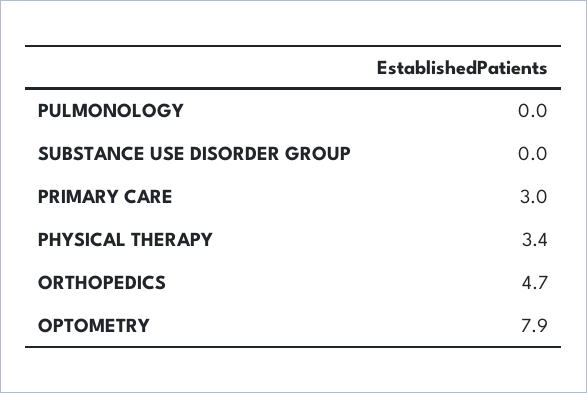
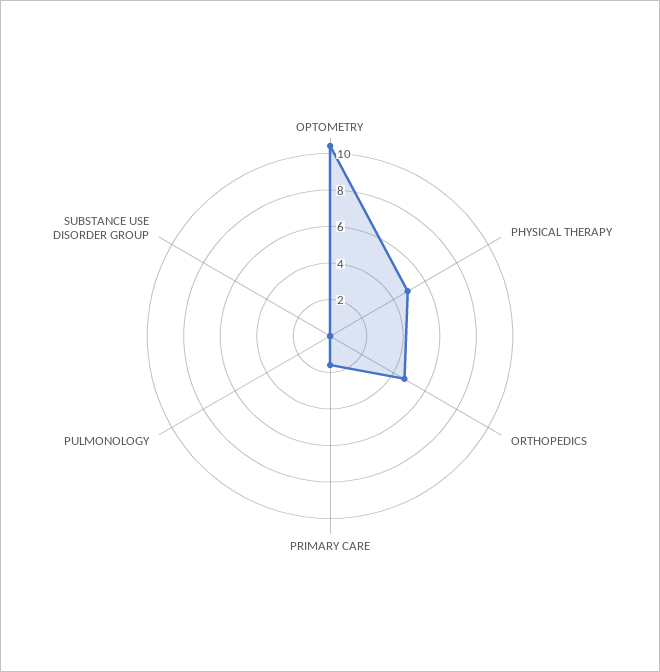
PRIMARY CARE: 3 -> 1.5
PHYSICAL THERAPY: 3.4 -> 5
OPTOMETRY: 7.9 -> 10.5

